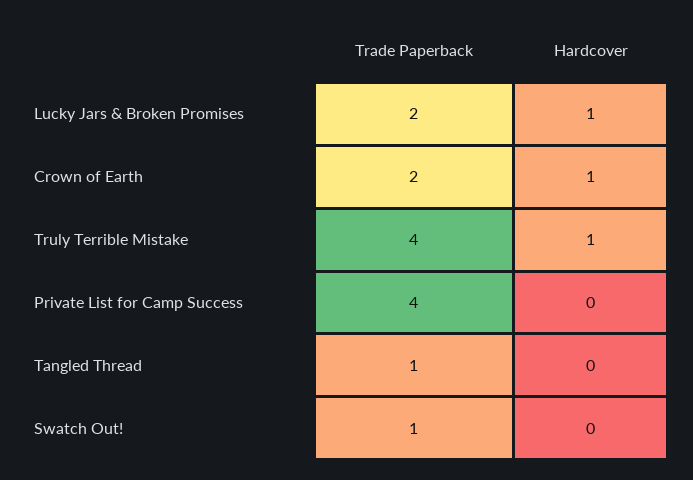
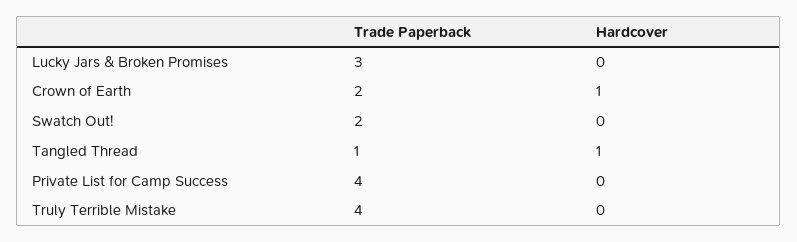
Trade Paperback, Lucky Jars & Broken Promises: 2 -> 3
Hardcover, Lucky Jars & Broken Promises: 1 -> 0
Hardcover, Truly Terrible Mistake: 1 -> 0
Hardcover, Tangled Thread: 0 -> 1
Trade Paperback, Swatch Out!: 1 -> 2

